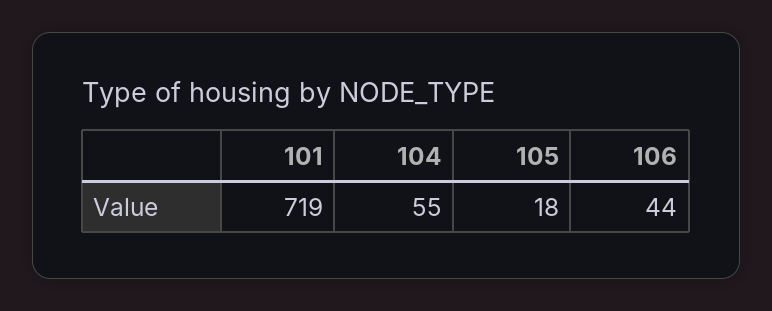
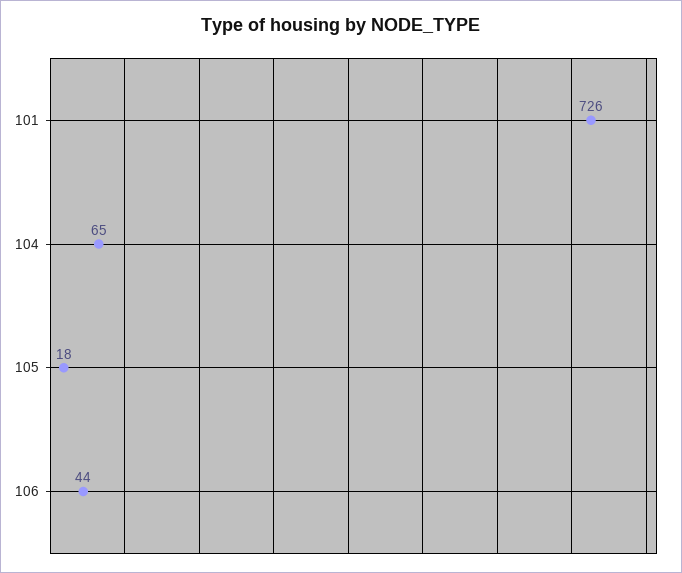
101: 719 -> 726
104: 55 -> 65

